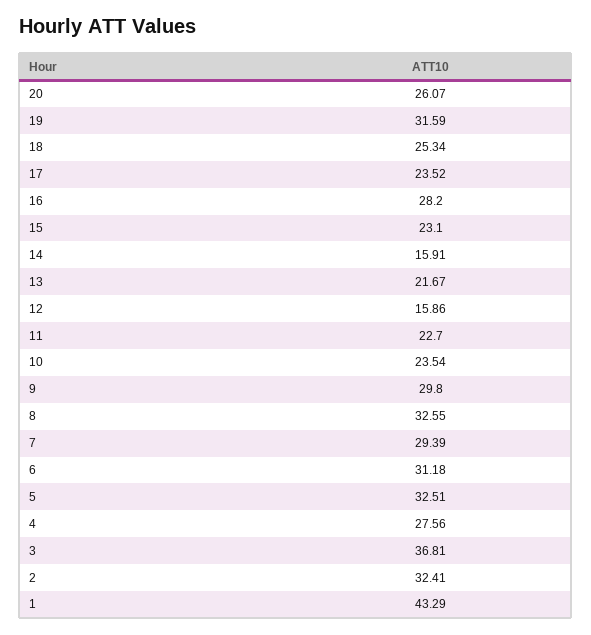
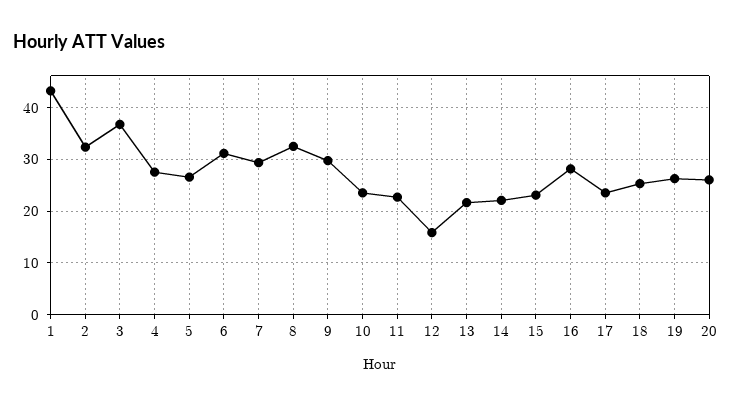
19: 31.59 -> 26
14: 15.91 -> 22
5: 32.51 -> 26

